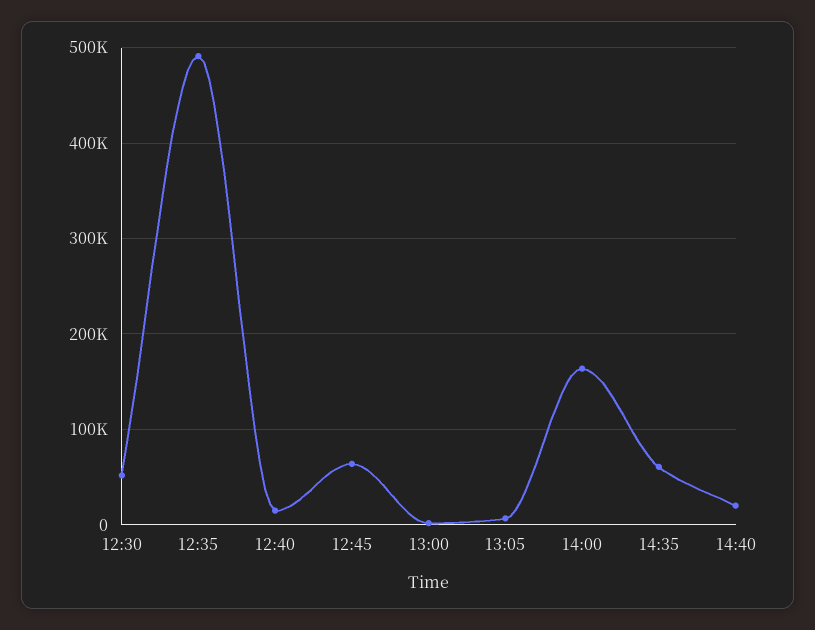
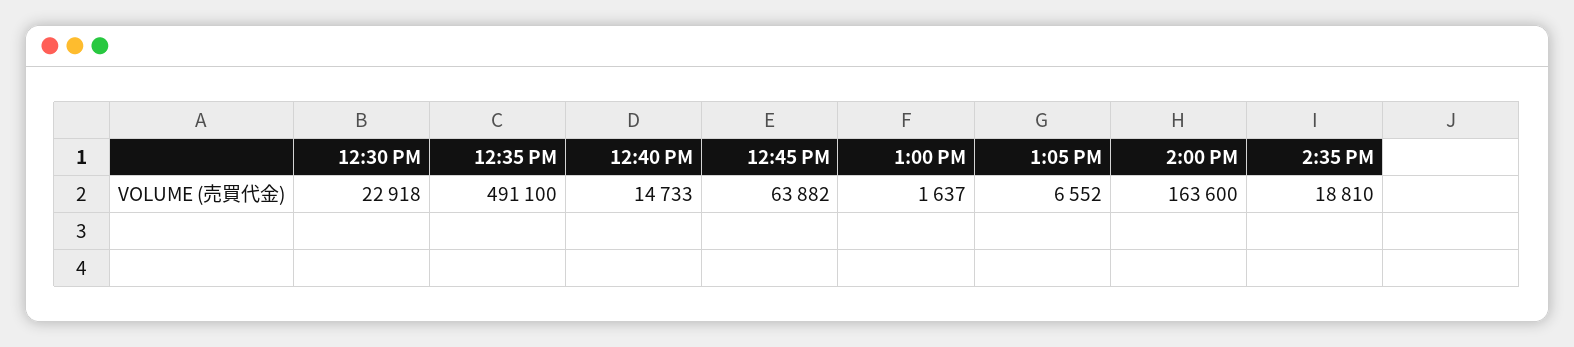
12:30: 50000 -> 22918
14:35: 60000 -> 18810
14:40: 20000 -> none

